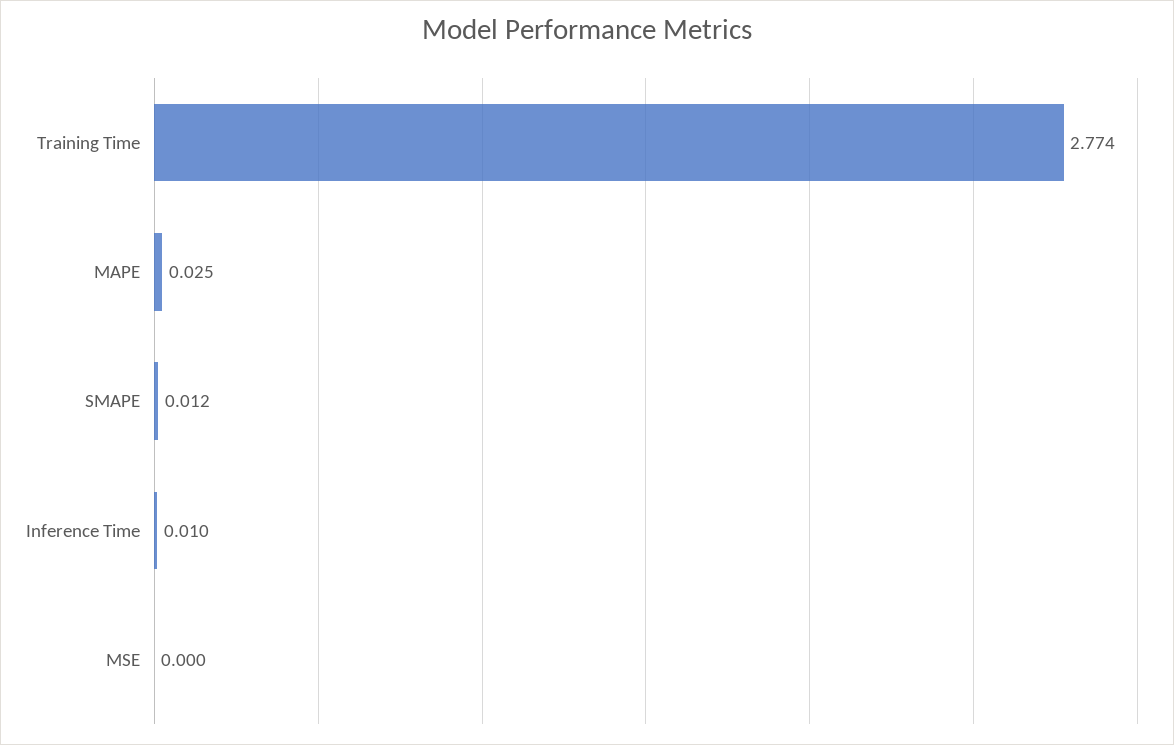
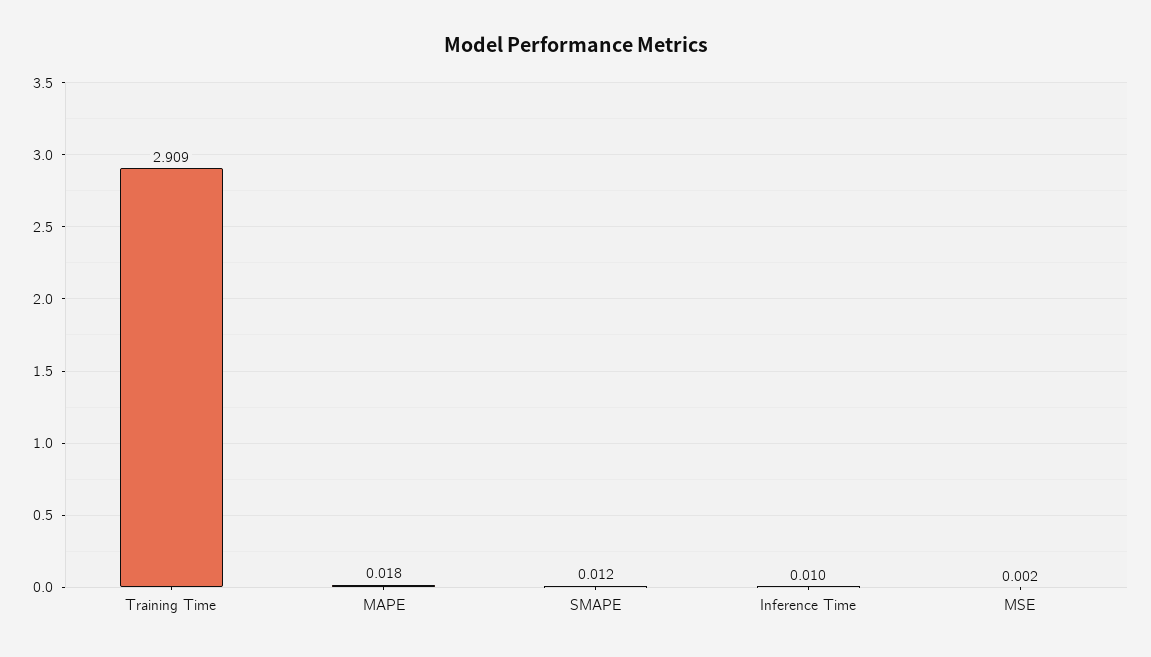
Training Time: 2.774 -> 2.909
MAPE: 0.025 -> 0.018
MSE: 0 -> 0.002

